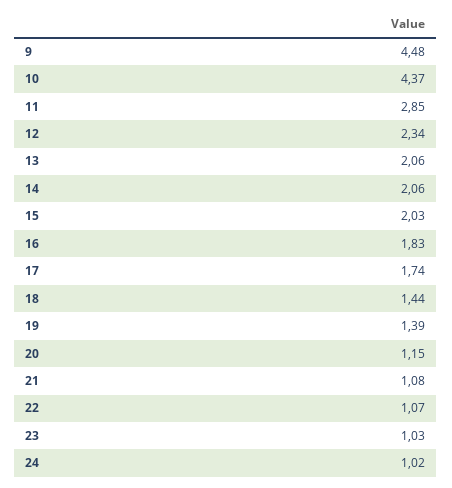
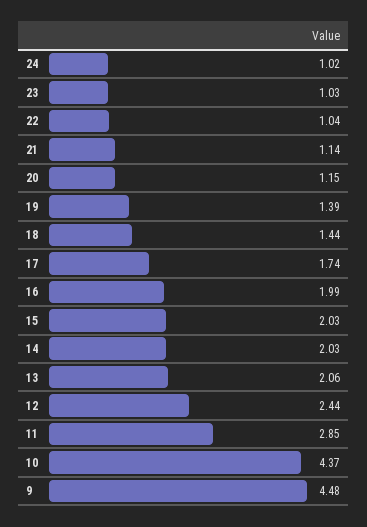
12: 2.34 -> 2.44
14: 2.06 -> 2.03
16: 1.83 -> 1.99
21: 1.08 -> 1.14
22: 1.07 -> 1.04

